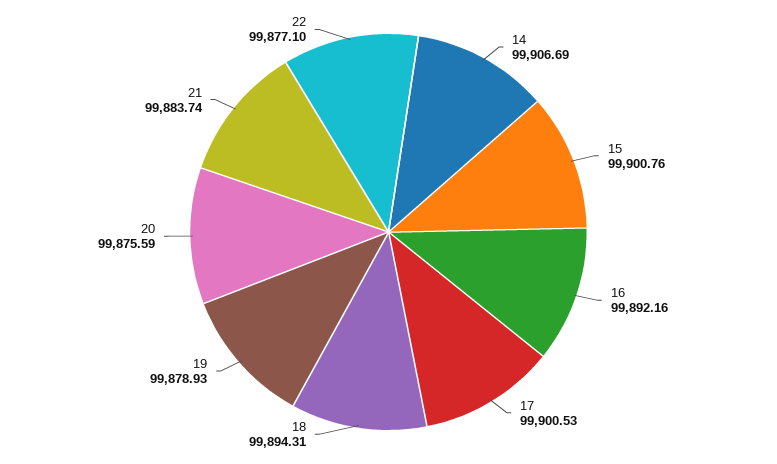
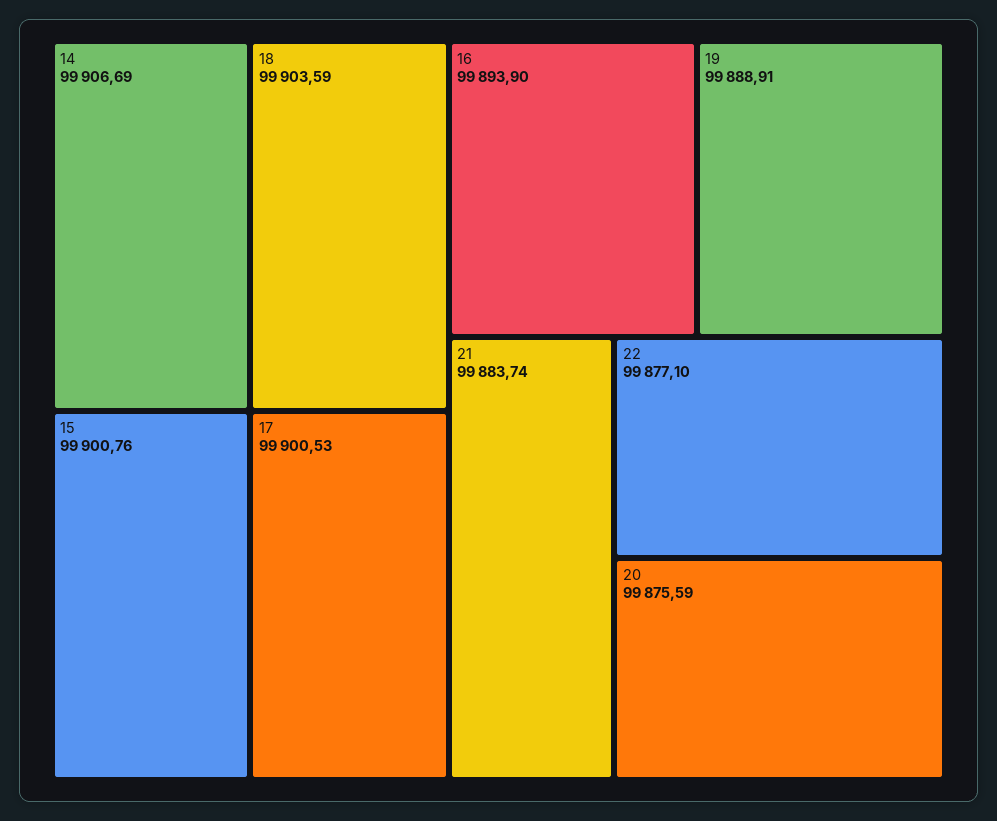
16: 99892.16 -> 99893.9
18: 99894.31 -> 99903.59
19: 99878.93 -> 99888.91

